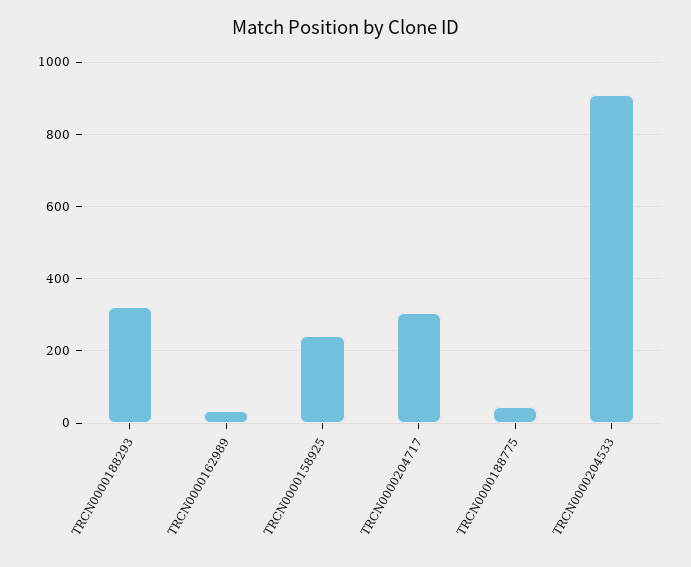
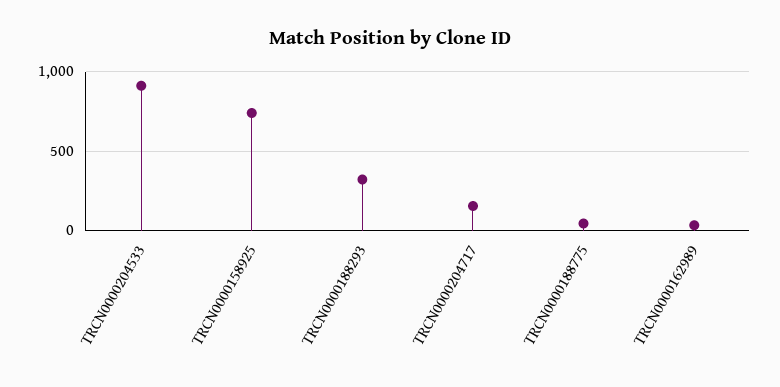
TRCN0000158925: 240 -> 750
TRCN0000204717: 300 -> 150

